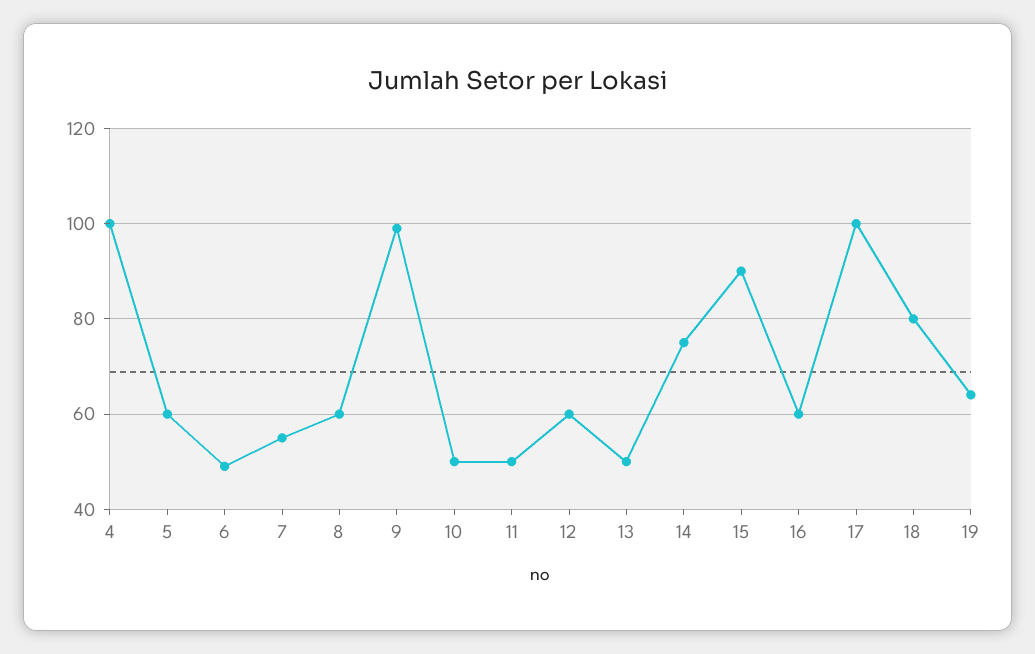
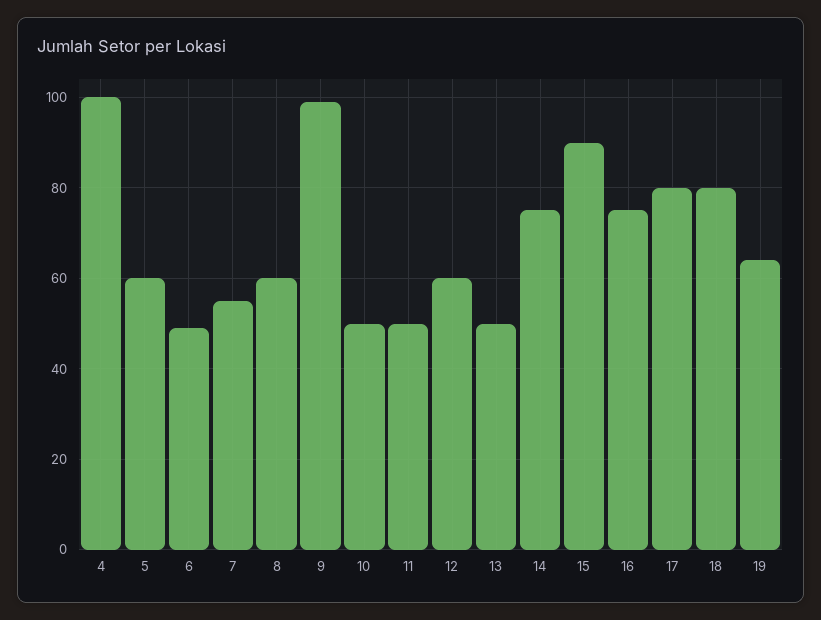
16: 60 -> 75
17: 100 -> 80

